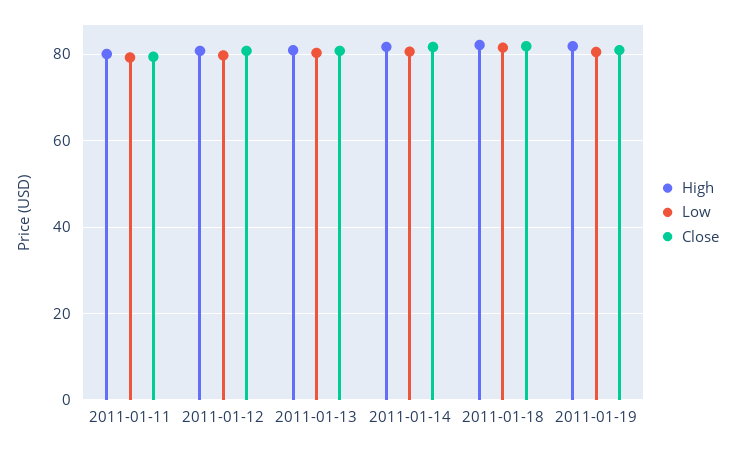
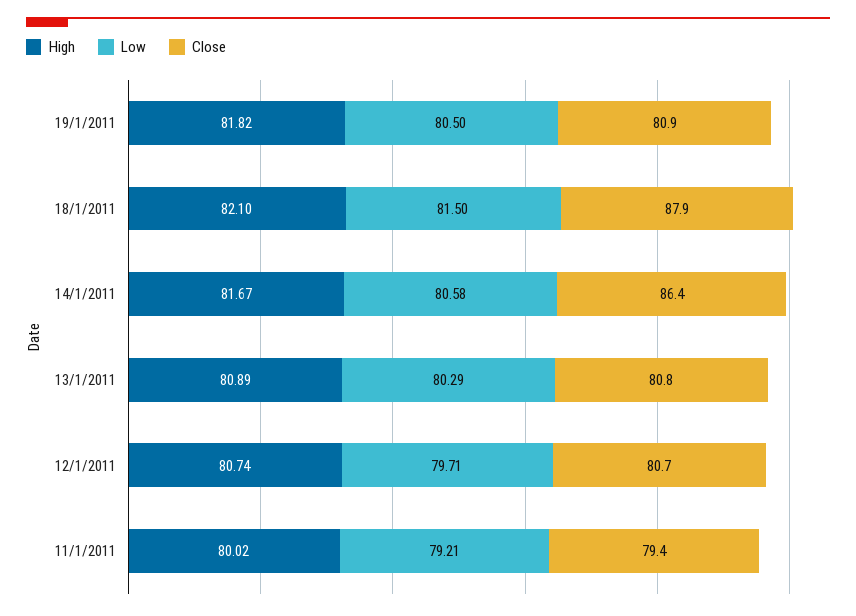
Close, 2011-01-14: 82 -> 86.4
Close, 2011-01-18: 82 -> 87.9

